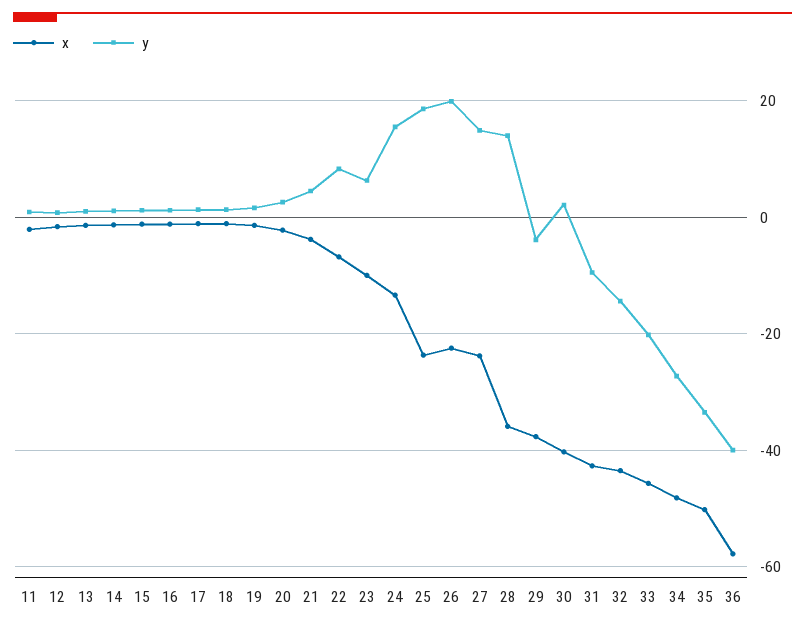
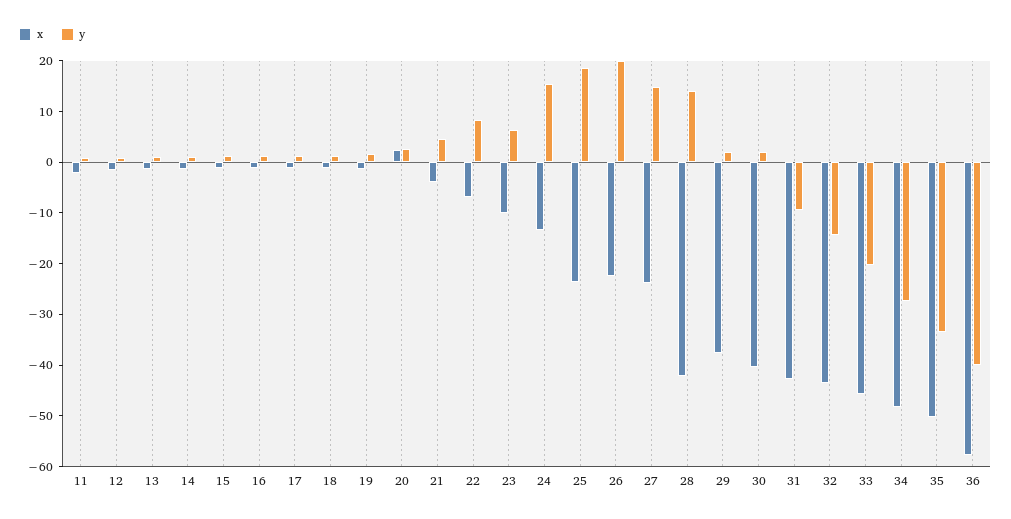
x, 20: -2 -> 2
x, 28: -36 -> -42
y, 29: -4 -> 2

